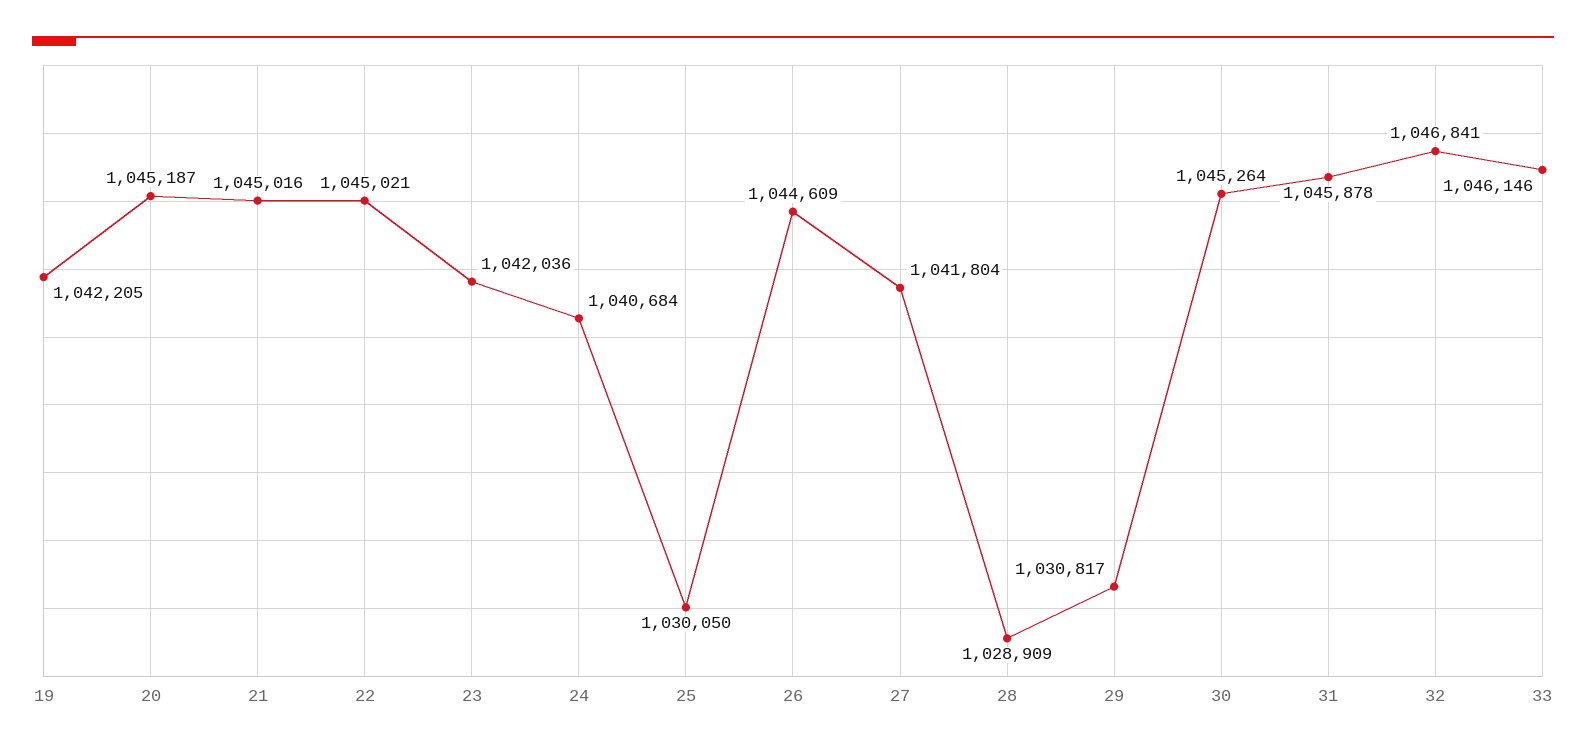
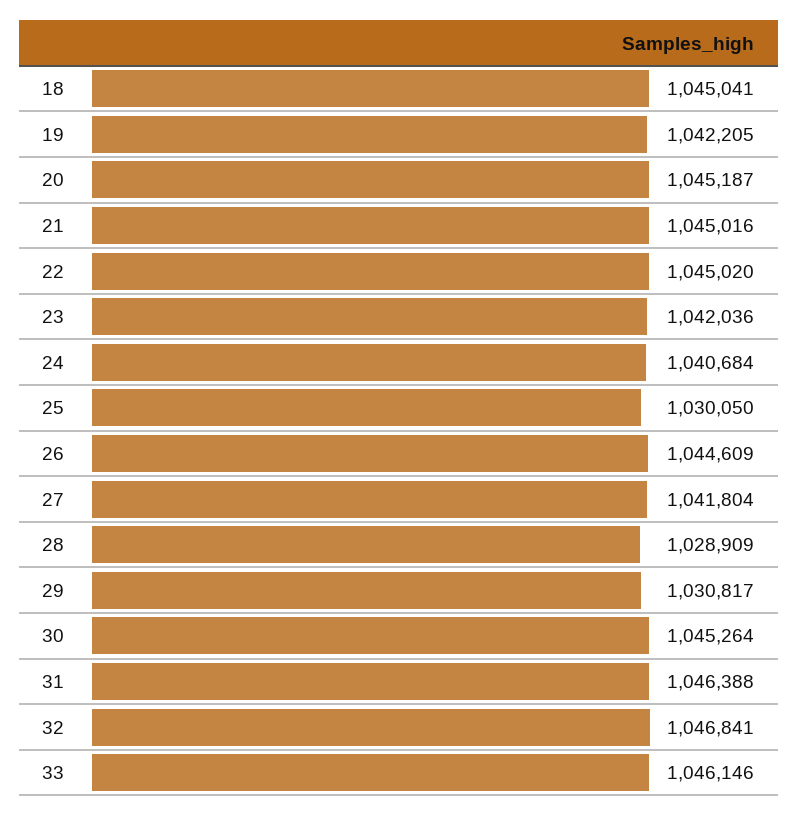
22: 1045021 -> 1045020
31: 1045878 -> 1046388
18: none -> 1045041

